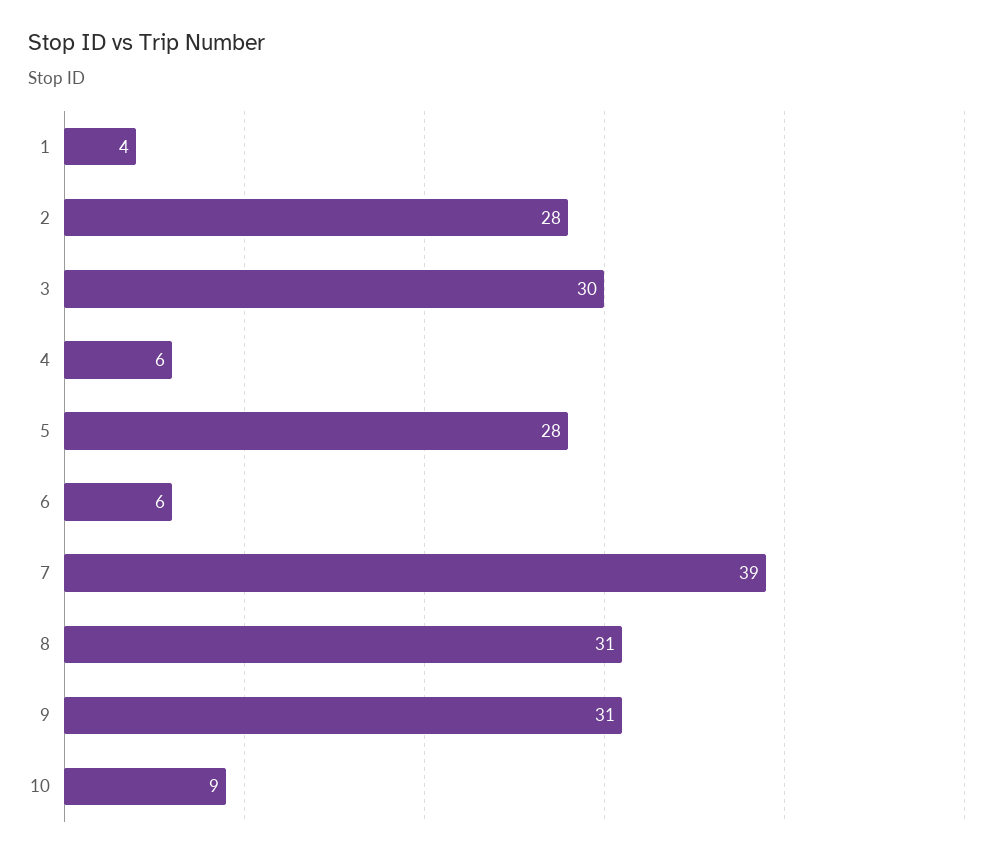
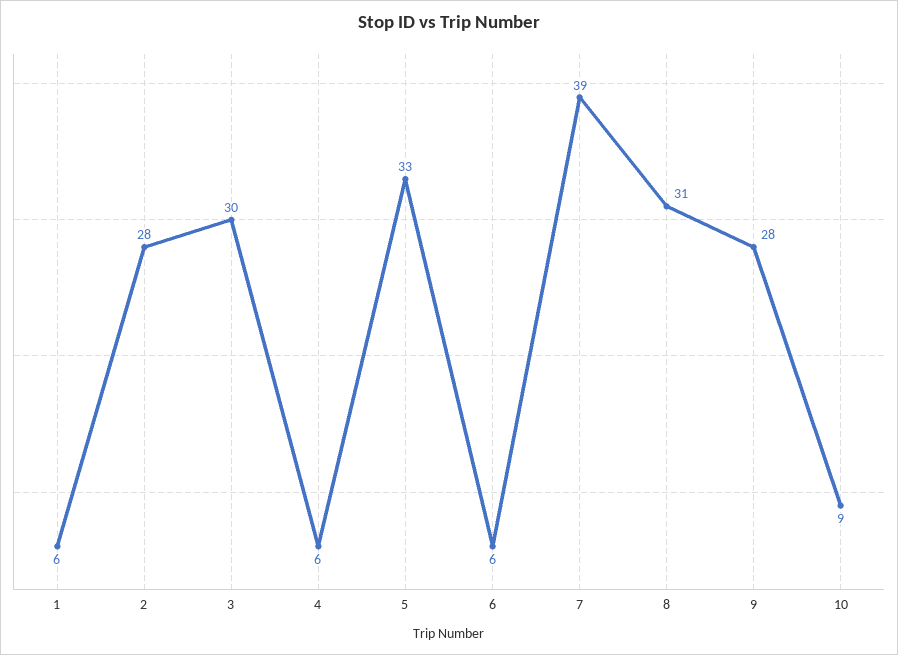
1: 4 -> 6
5: 28 -> 33
9: 31 -> 28

